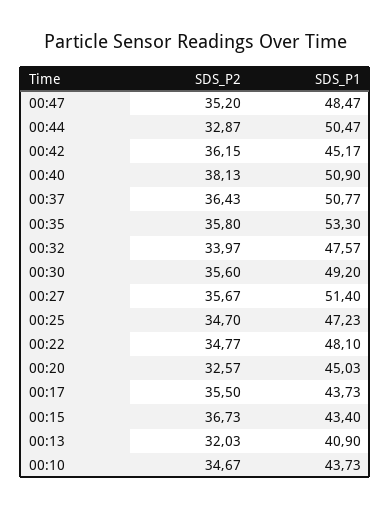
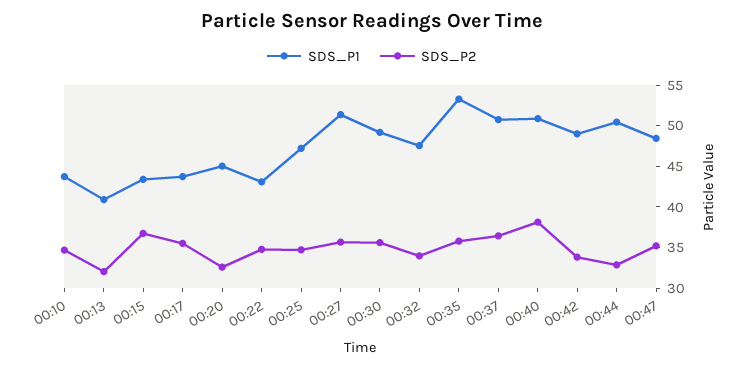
SDS_P2, 00:42: 36.15 -> 34
SDS_P1, 00:42: 45.17 -> 49
SDS_P1, 00:22: 48.1 -> 43

